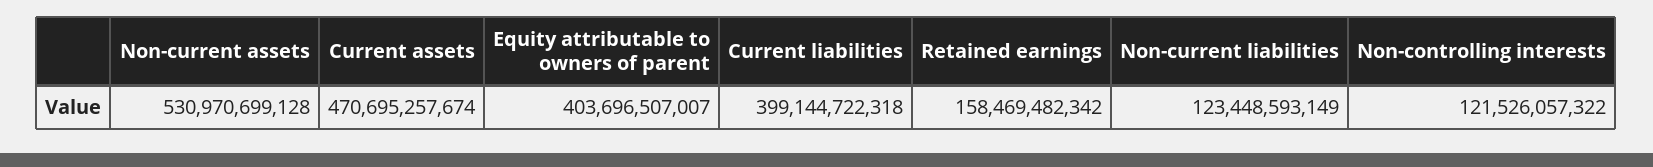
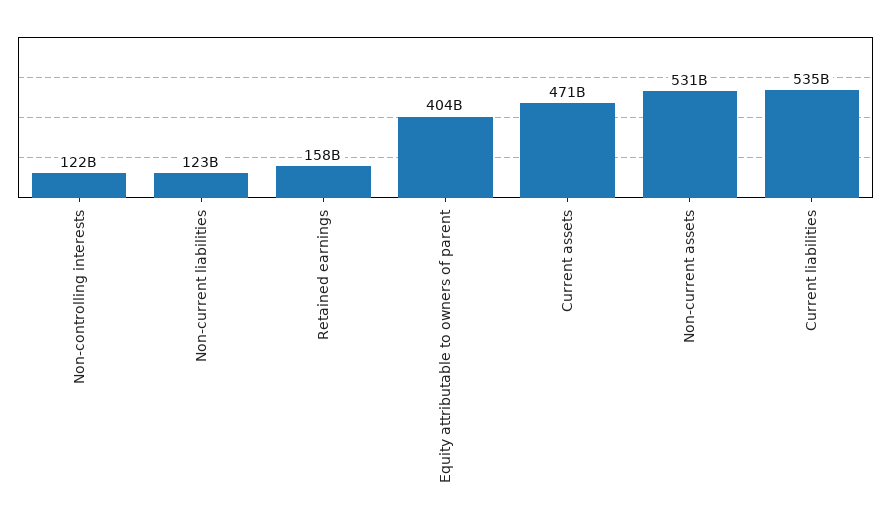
Current liabilities: 399144722318 -> 535000000000

